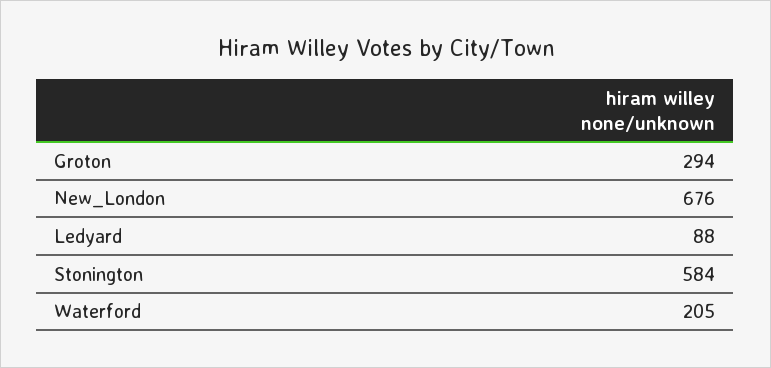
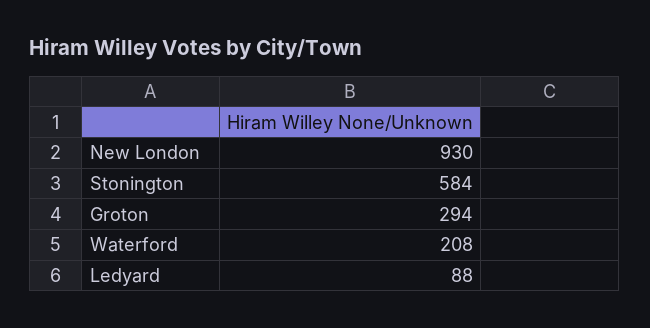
New_London: 676 -> 930
Waterford: 205 -> 208

